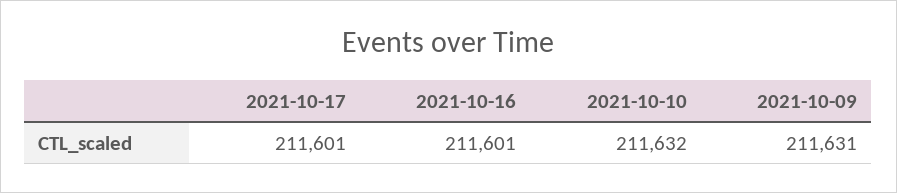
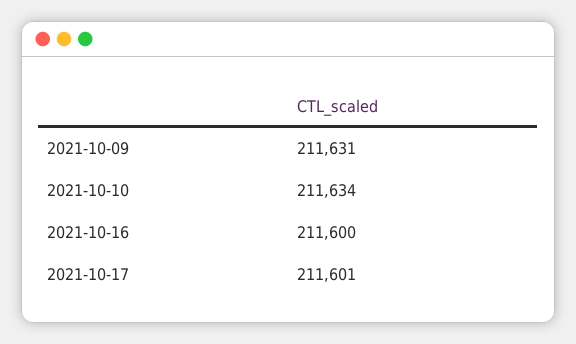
2021-10-16: 211601 -> 211600
2021-10-10: 211632 -> 211634

